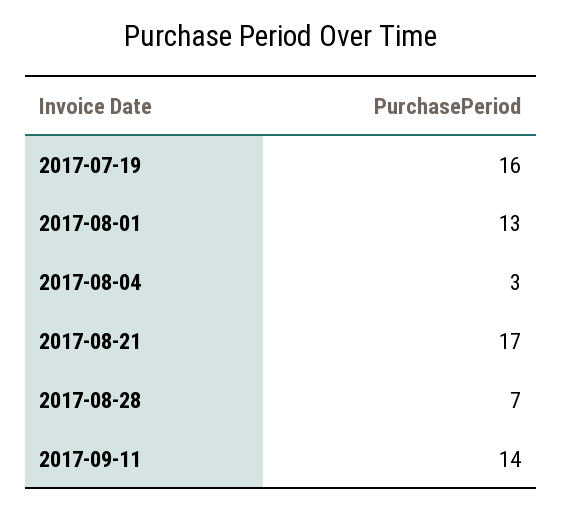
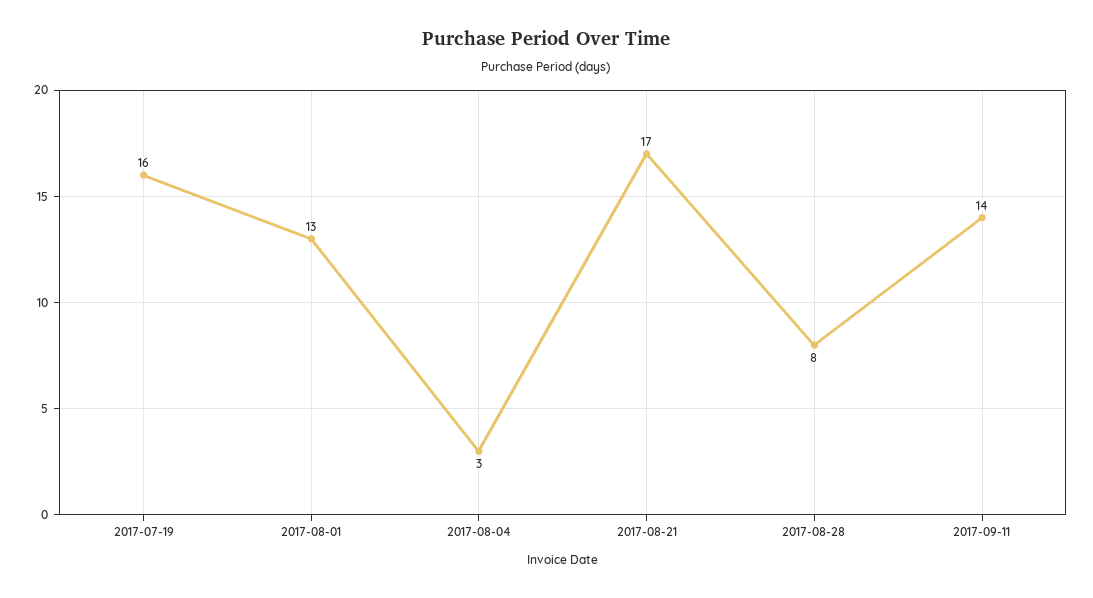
2017-08-28: 7 -> 8

